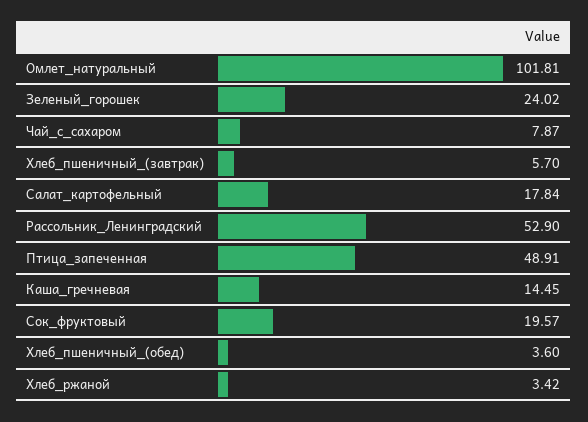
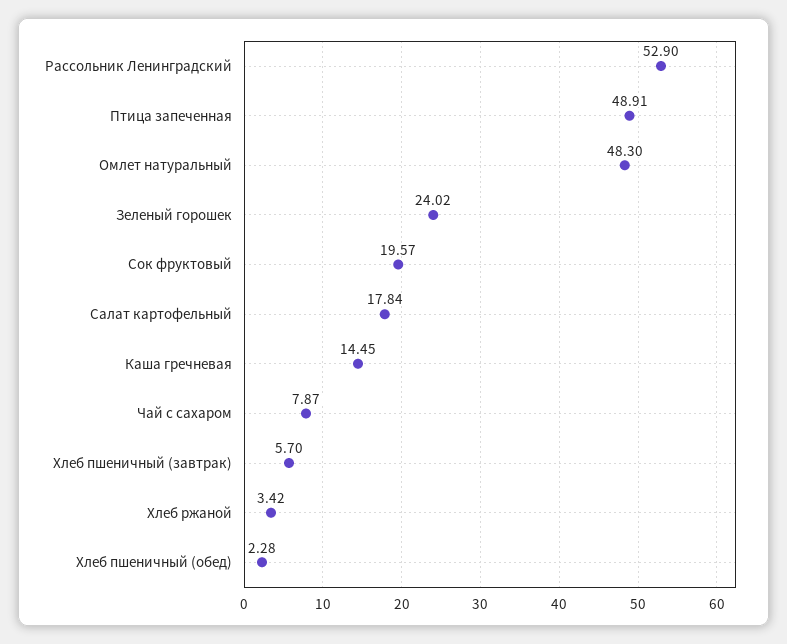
Омлет_натуральный: 101.81 -> 48.3
Хлеб_пшеничный_(обед): 3.6 -> 2.28

